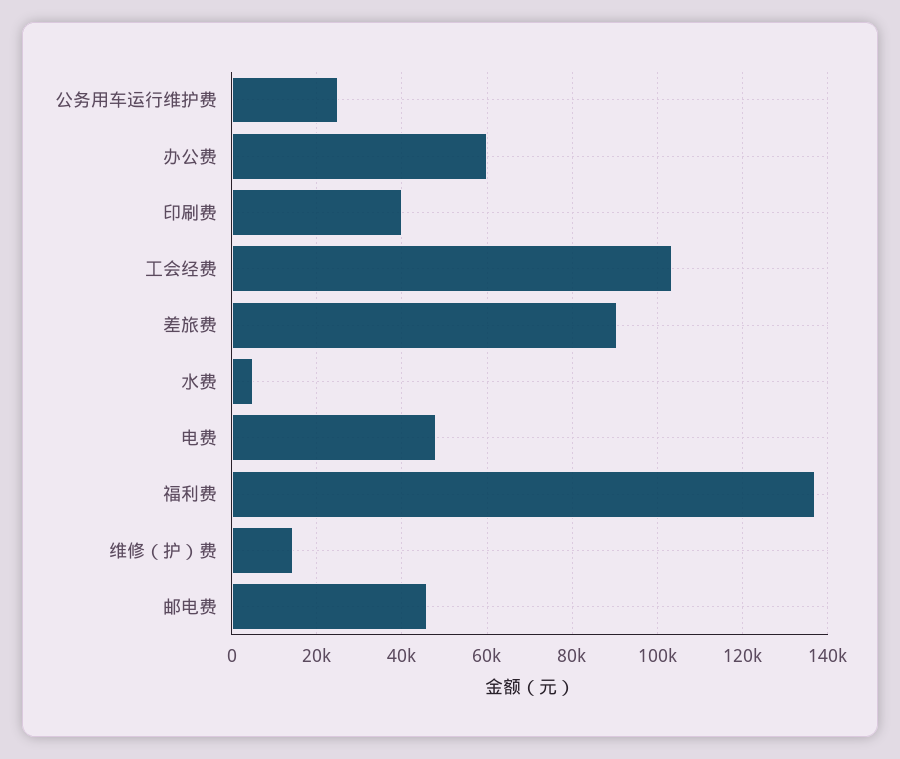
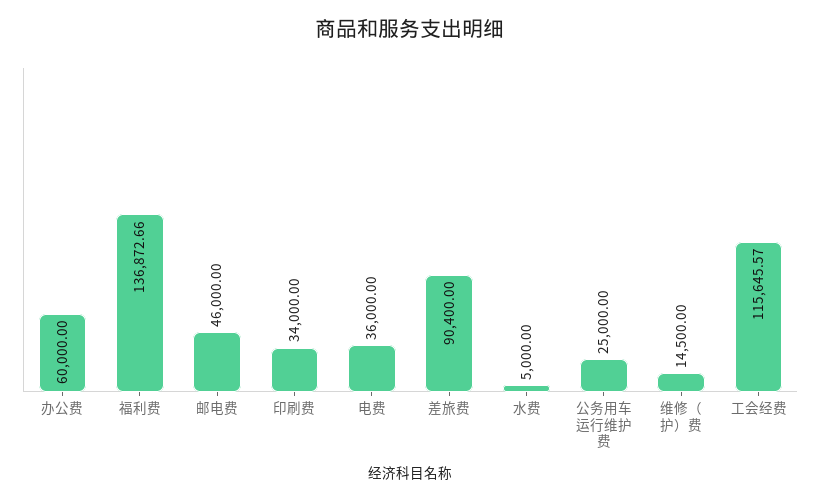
印刷费: 40000 -> 34000
工会经费: 104000 -> 115645.57
电费: 48000 -> 36000

